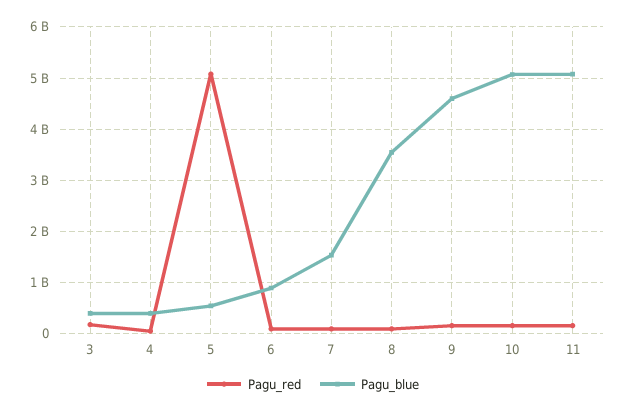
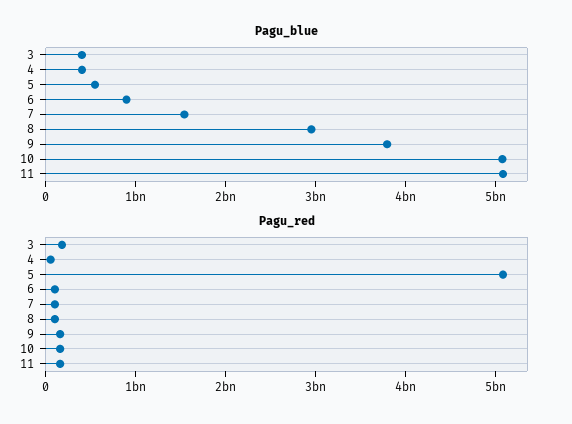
Pagu_blue, 8: 3600000000 -> 3000000000
Pagu_blue, 9: 4600000000 -> 3800000000

